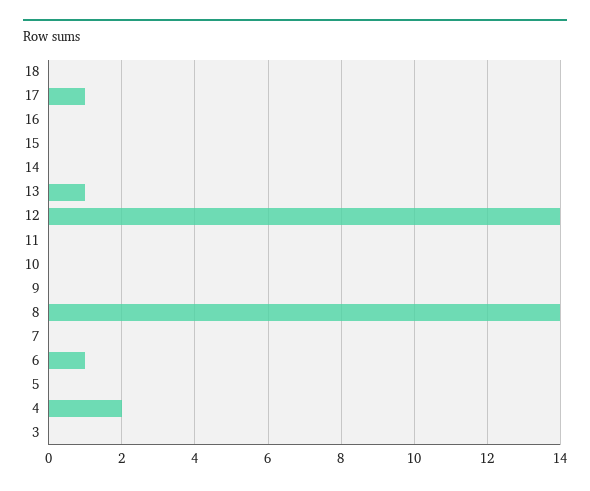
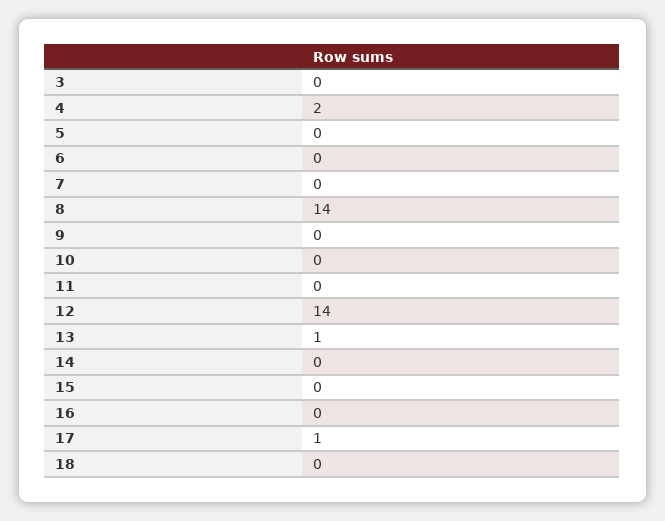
6: 1 -> 0

